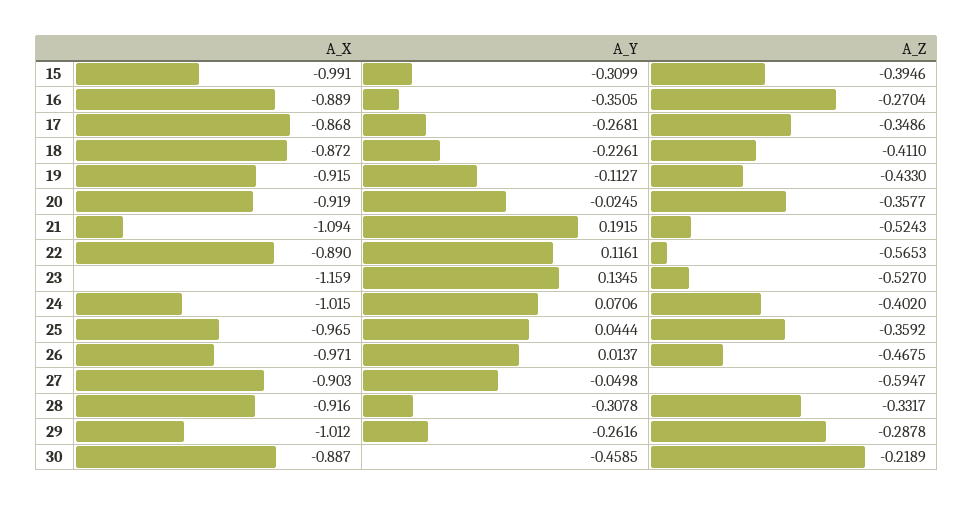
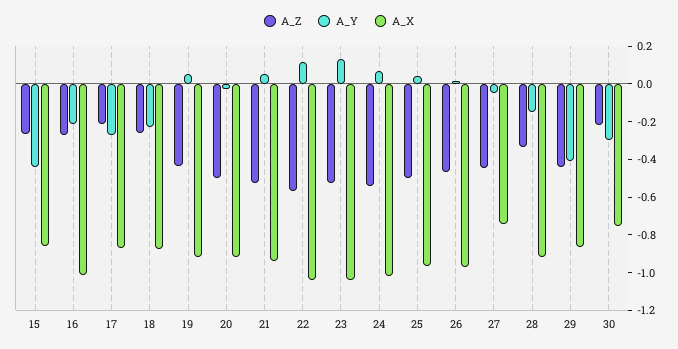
A_X, 15: -0.991 -> -0.85
A_Y, 15: -0.3099 -> -0.45
A_Z, 15: -0.3946 -> -0.25
A_X, 16: -0.889 -> -1
A_Y, 16: -0.3505 -> -0.2
A_Z, 17: -0.3486 -> -0.2
A_Z, 18: -0.411 -> -0.25
A_Y, 19: -0.1127 -> 0.05
A_Z, 20: -0.3577 -> -0.5
A_X, 21: -1.094 -> -0.95
A_Y, 21: 0.1915 -> 0.05
A_X, 22: -0.89 -> -1.05
A_X, 23: -1.159 -> -1.05
A_Z, 24: -0.402 -> -0.55
A_Z, 25: -0.3592 -> -0.5
A_X, 27: -0.903 -> -0.75
A_Z, 27: -0.5947 -> -0.45
A_Y, 28: -0.3078 -> -0.15
A_X, 29: -1.012 -> -0.85
A_Y, 29: -0.2616 -> -0.4
A_Z, 29: -0.2878 -> -0.45
A_X, 30: -0.887 -> -0.75
A_Y, 30: -0.4585 -> -0.3

